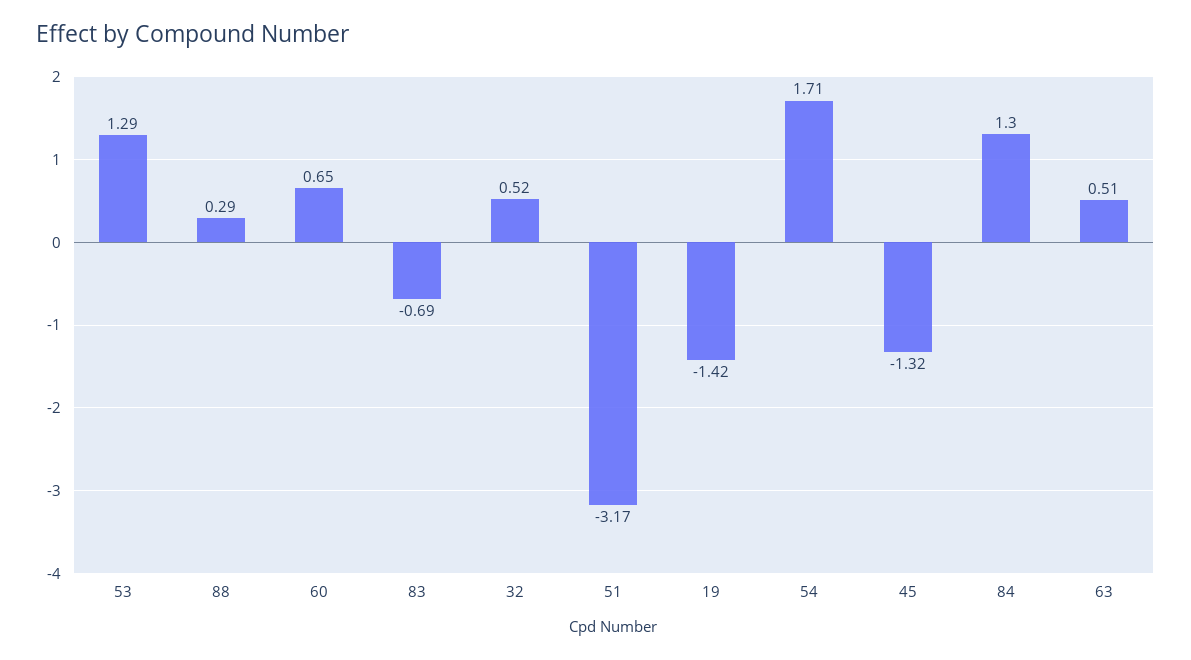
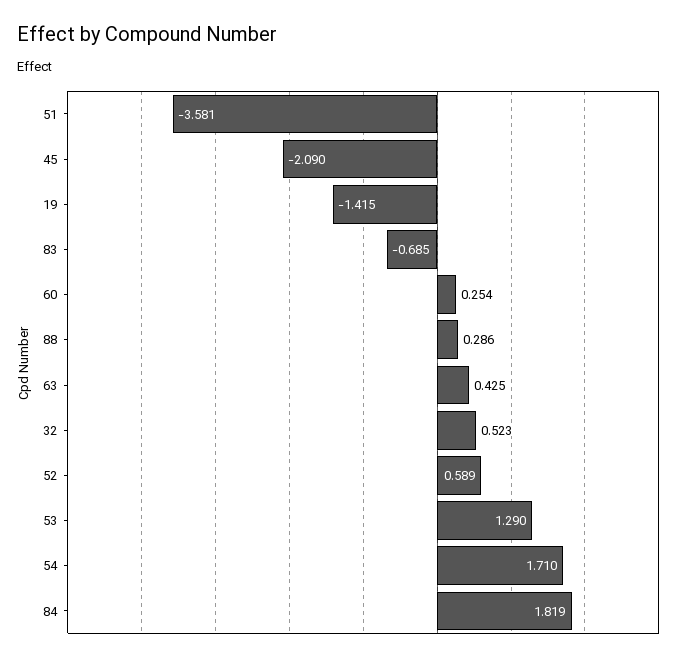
60: 0.65 -> 0.254
51: -3.17 -> -3.581
45: -1.32 -> -2.09
84: 1.3 -> 1.819
63: 0.51 -> 0.425
52: none -> 0.589

